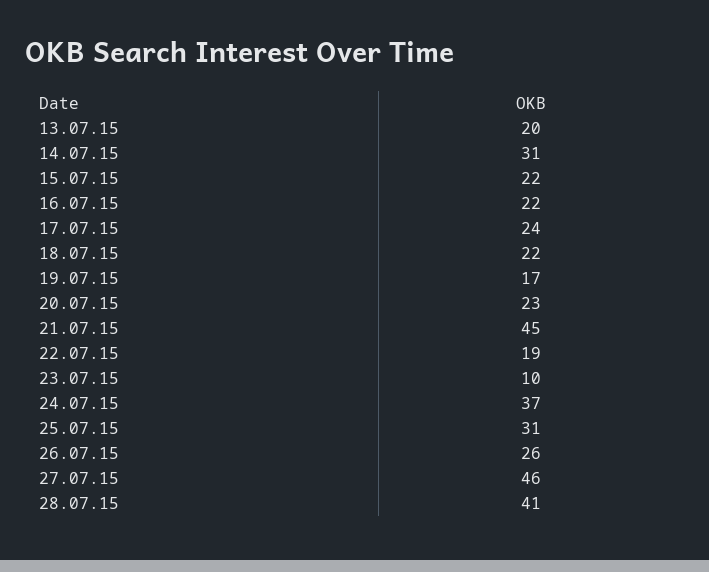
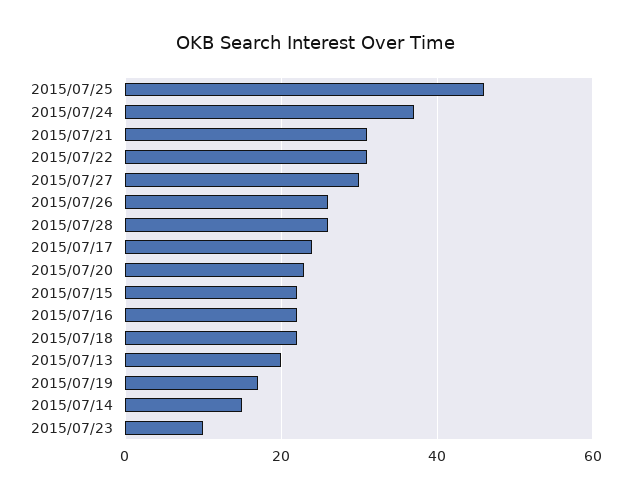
14.07.15: 31 -> 15
21.07.15: 45 -> 30
22.07.15: 19 -> 30
25.07.15: 31 -> 45
27.07.15: 46 -> 30
28.07.15: 41 -> 25

